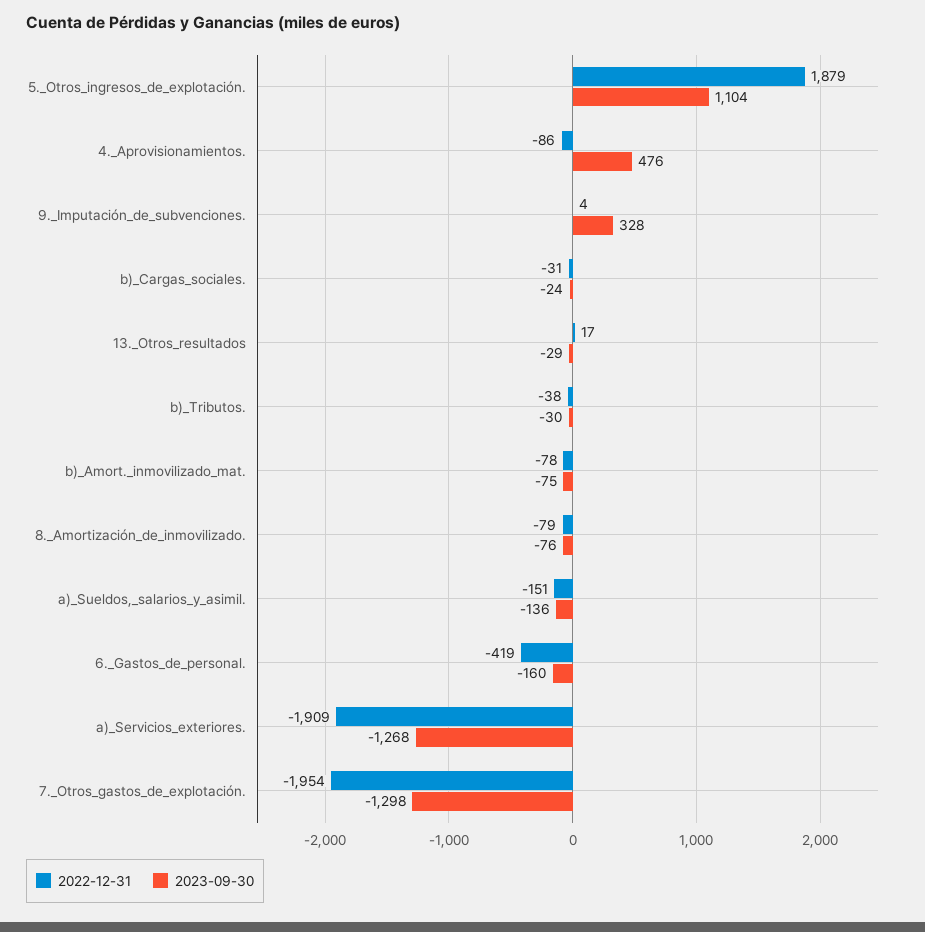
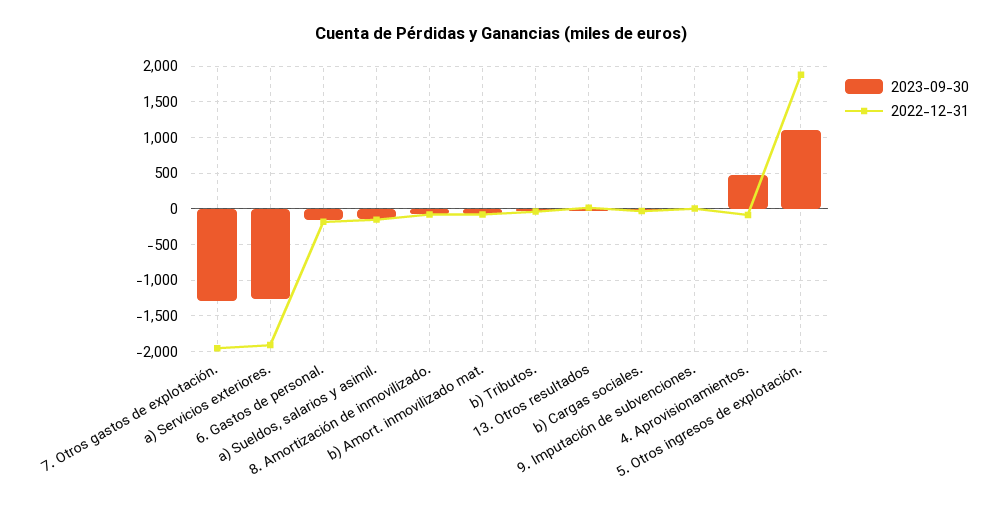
2023-09-30, 9._Imputación_de_subvenciones.: 328 -> 0
2022-12-31, 6._Gastos_de_personal.: -419 -> -200

